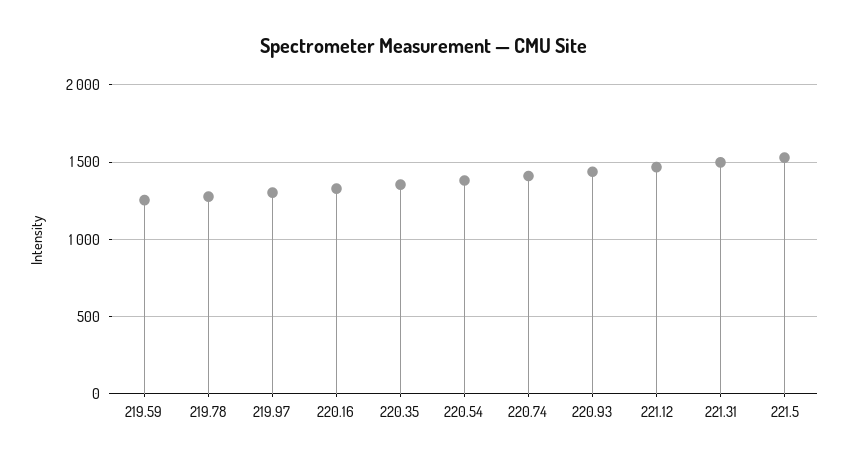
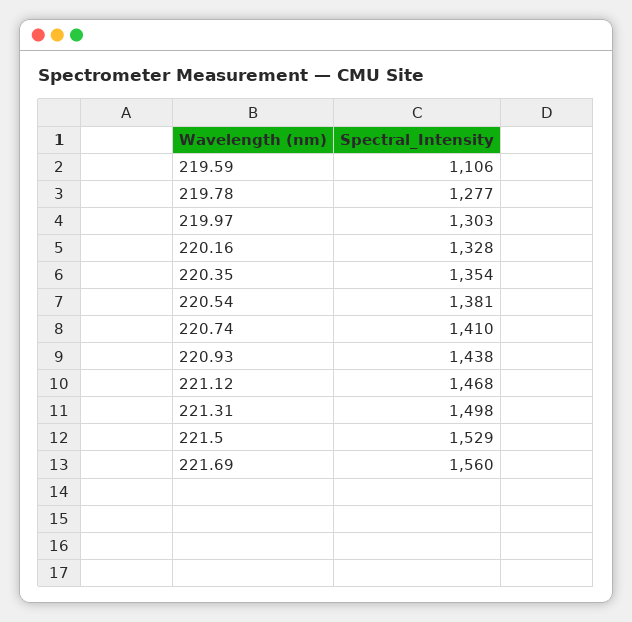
219.59: 1250 -> 1106
221.69: none -> 1560

